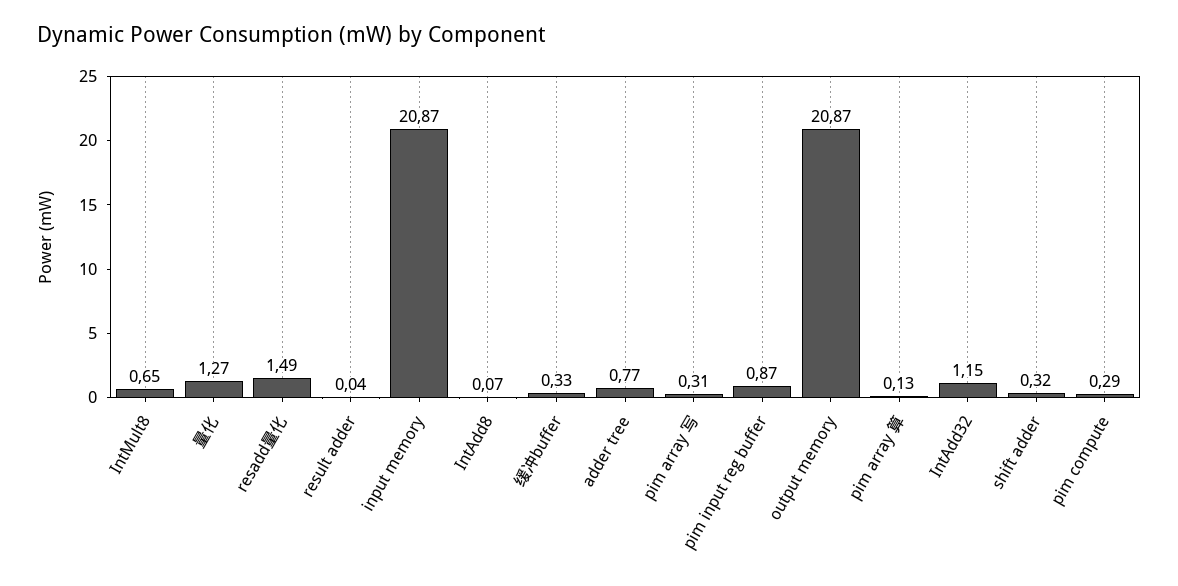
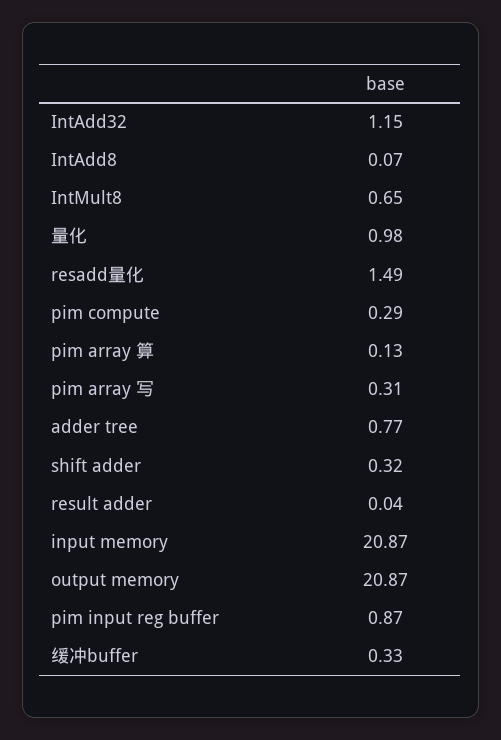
量化: 1.27 -> 0.98

